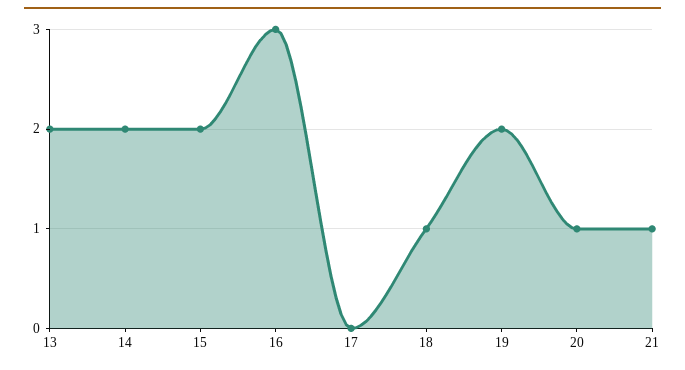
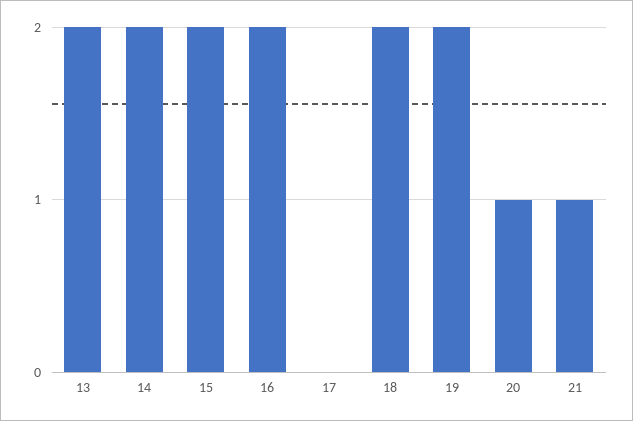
16: 3 -> 2
18: 1 -> 2

